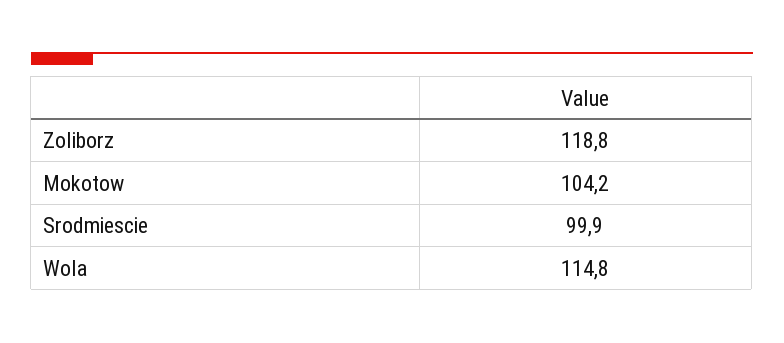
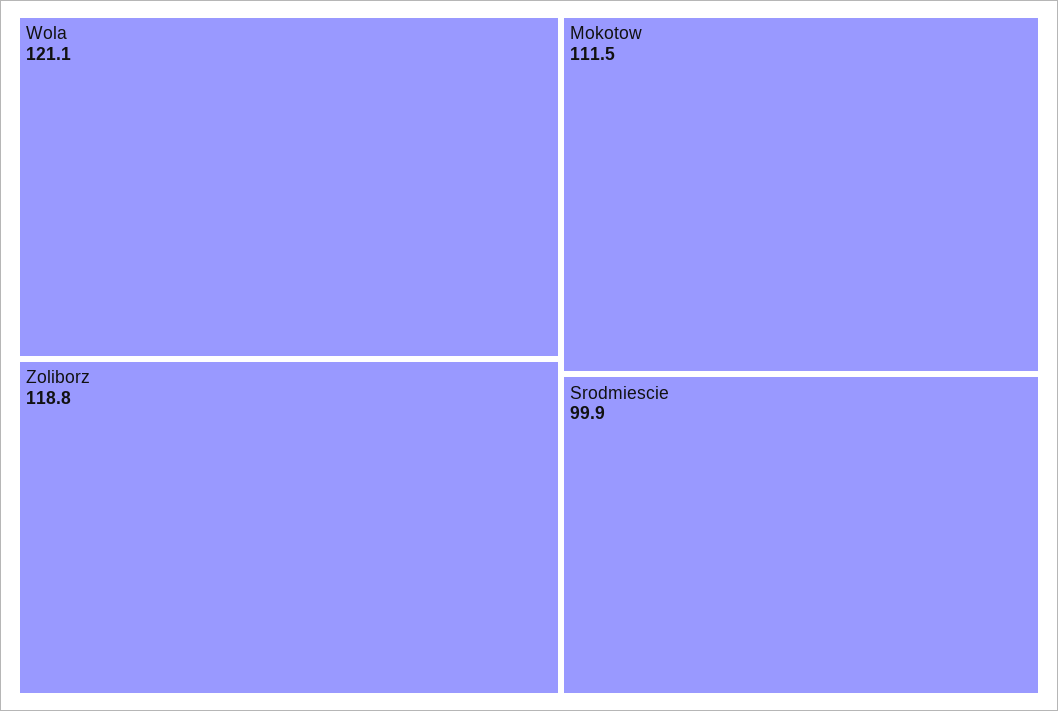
Mokotow: 104.2 -> 111.5
Wola: 114.8 -> 121.1

